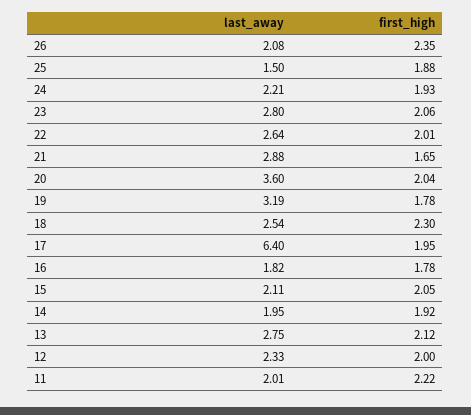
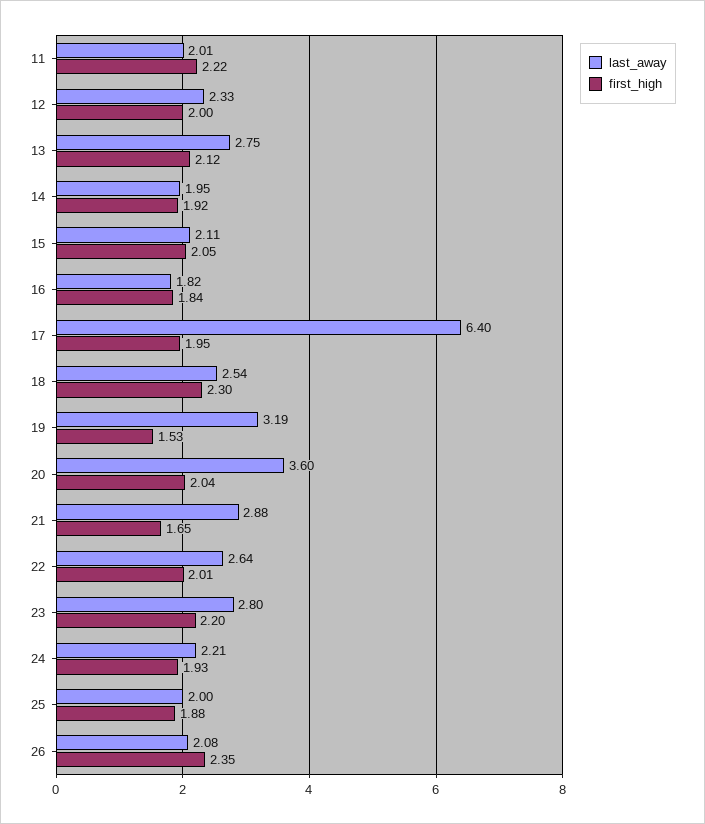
last_away, 25: 1.5 -> 2
first_high, 23: 2.06 -> 2.2
first_high, 19: 1.78 -> 1.53
first_high, 16: 1.78 -> 1.84

